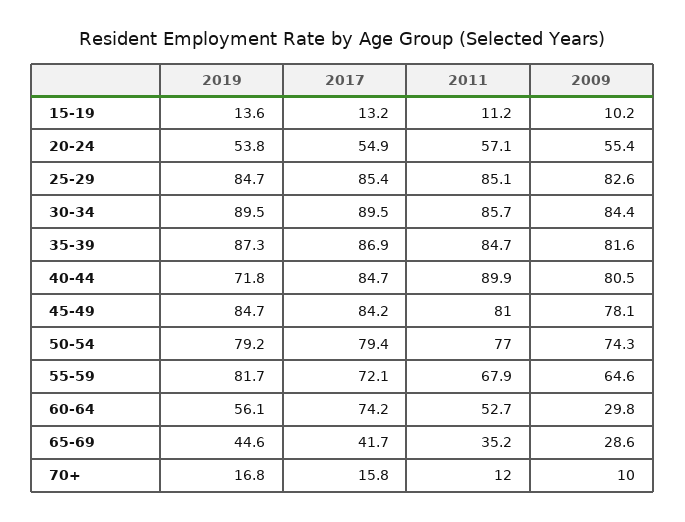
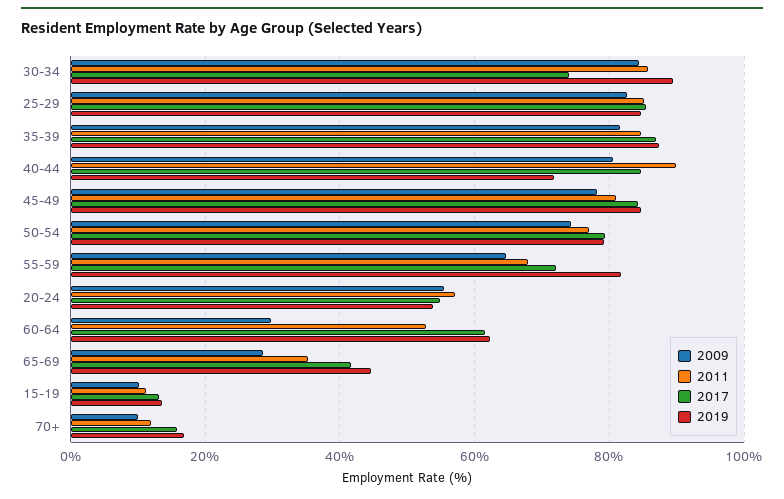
2017, 30-34: 89.5 -> 74
2019, 60-64: 56.1 -> 62
2017, 60-64: 74.2 -> 62

